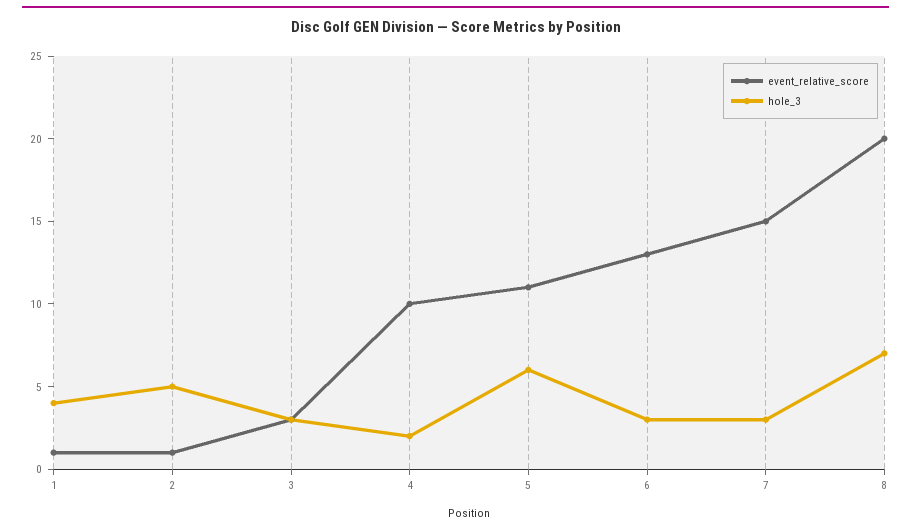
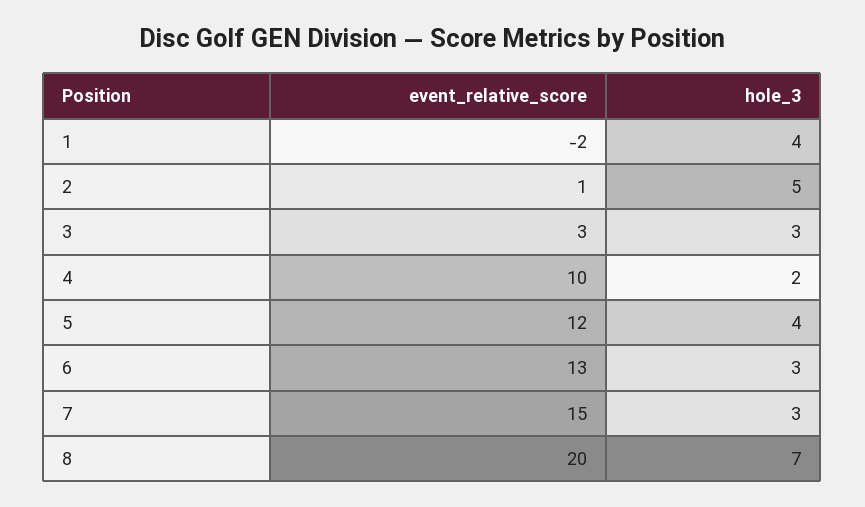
event_relative_score, 1: 1 -> -2
event_relative_score, 5: 11 -> 12
hole_3, 5: 6 -> 4

